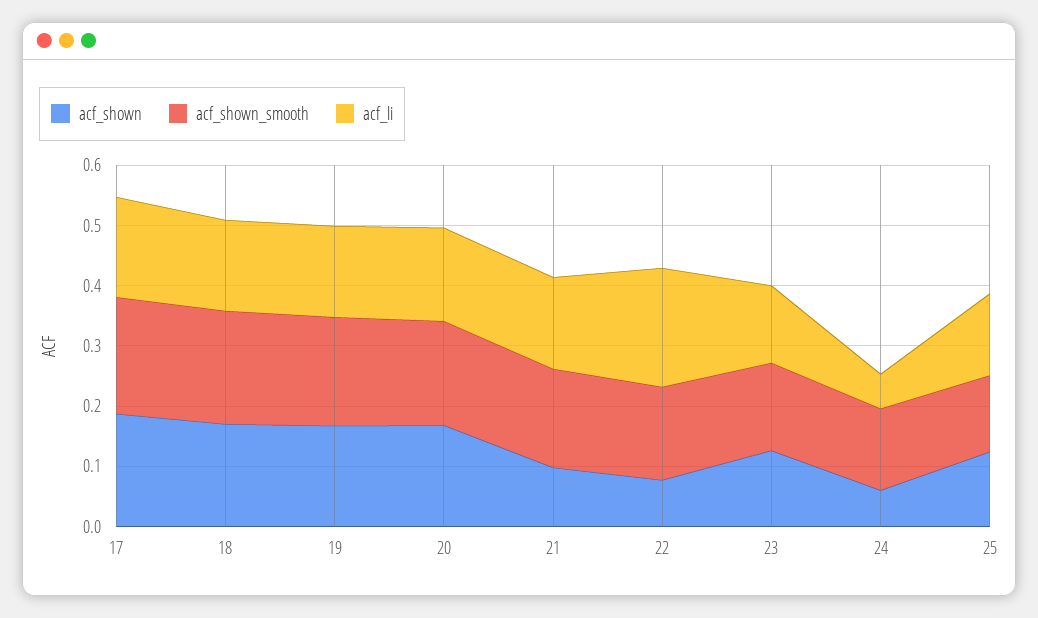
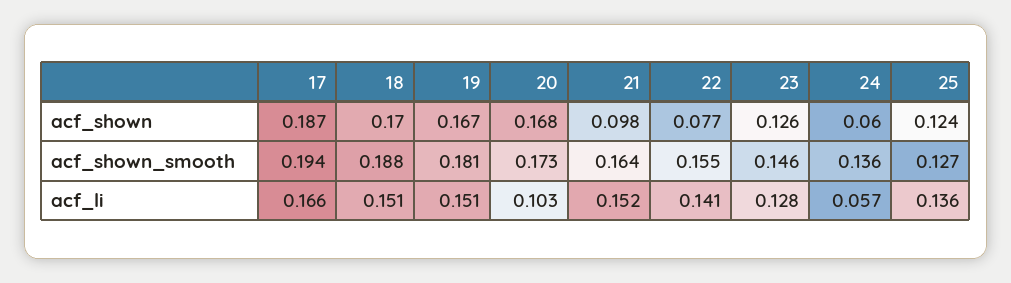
acf_li, 20: 0.16 -> 0.103
acf_li, 22: 0.2 -> 0.141

